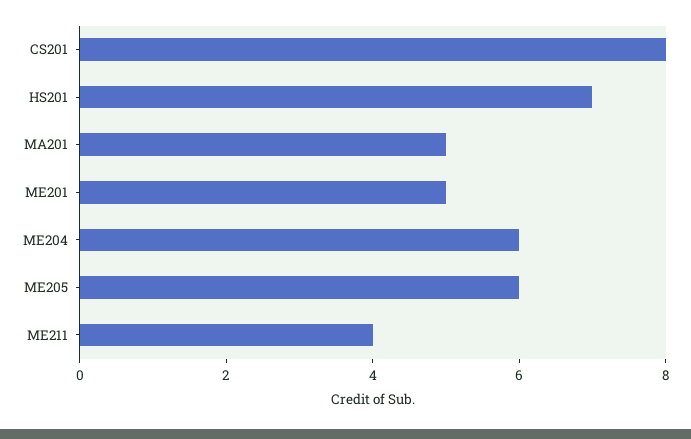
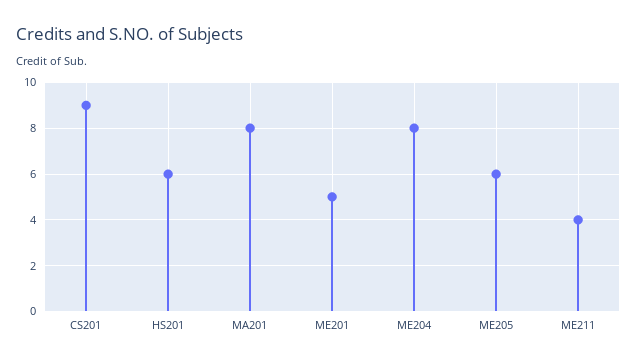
CS201: 8 -> 9
HS201: 7 -> 6
MA201: 5 -> 8
ME204: 6 -> 8

